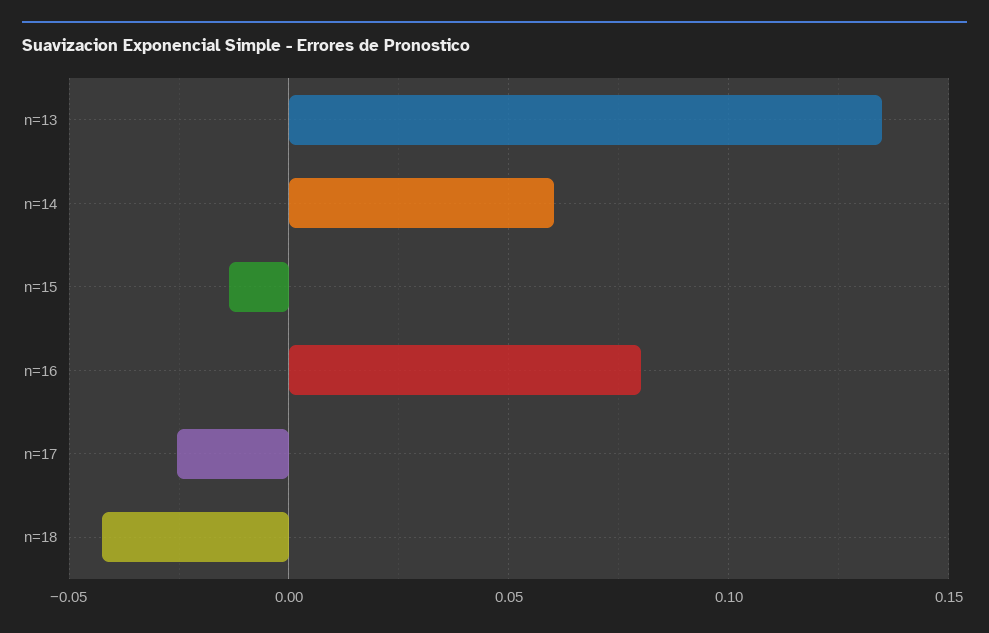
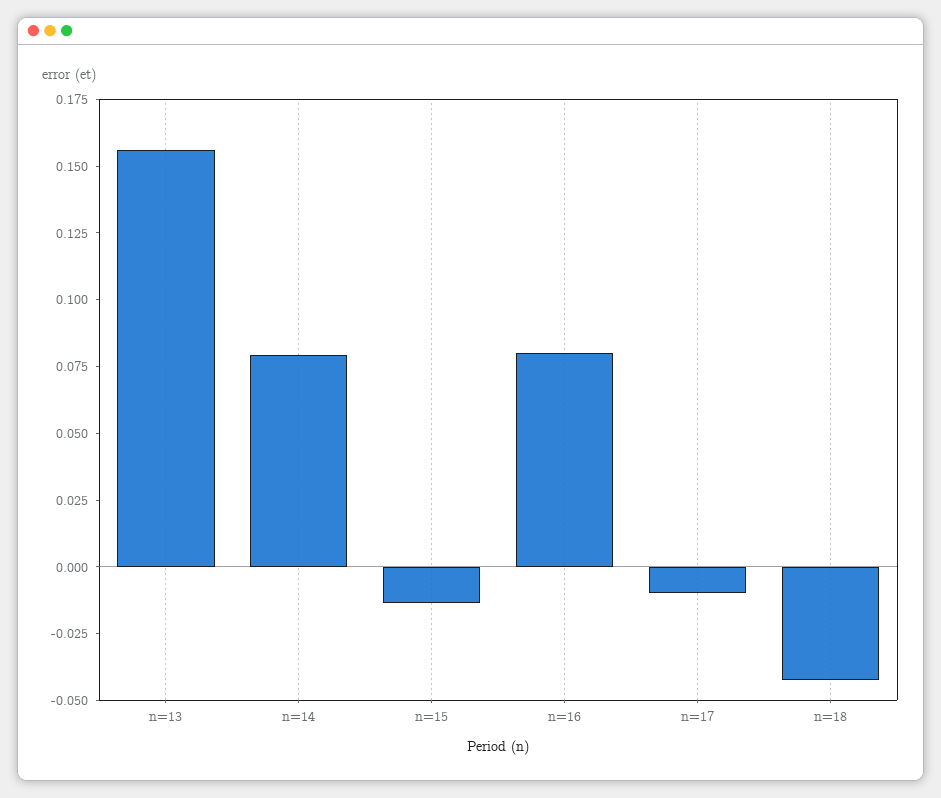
n=13: 0.135 -> 0.155
n=14: 0.06 -> 0.08
n=17: -0.025 -> -0.01

